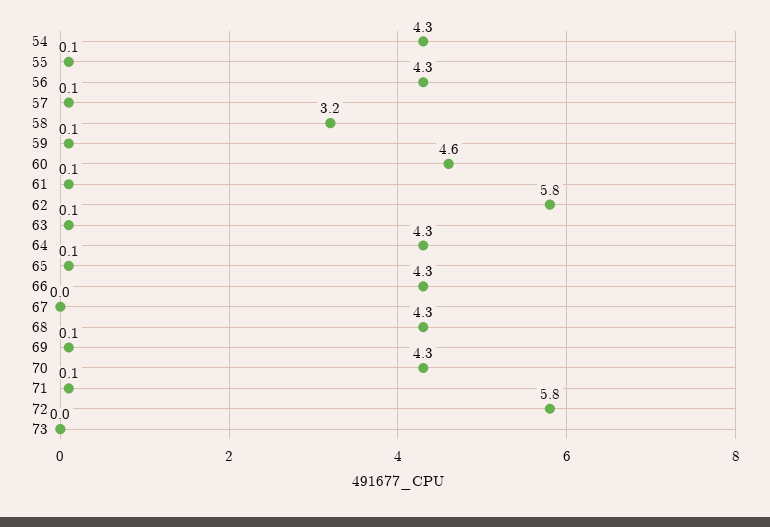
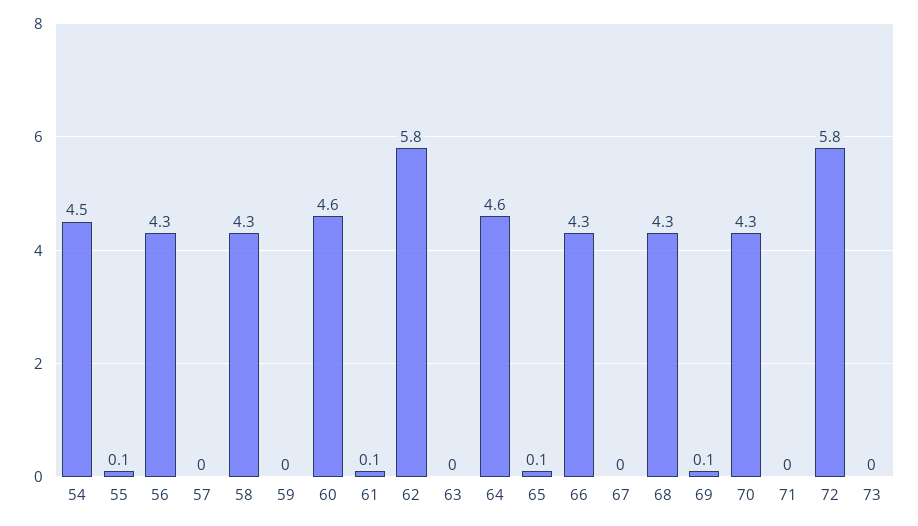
54: 4.3 -> 4.5
57: 0.1 -> 0
58: 3.2 -> 4.3
59: 0.1 -> 0
63: 0.1 -> 0
64: 4.3 -> 4.6
71: 0.1 -> 0

